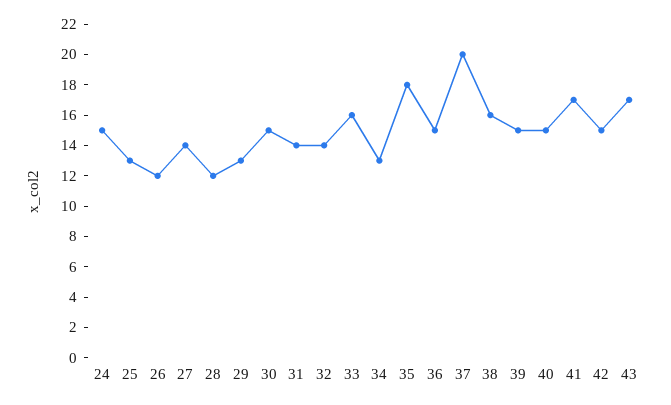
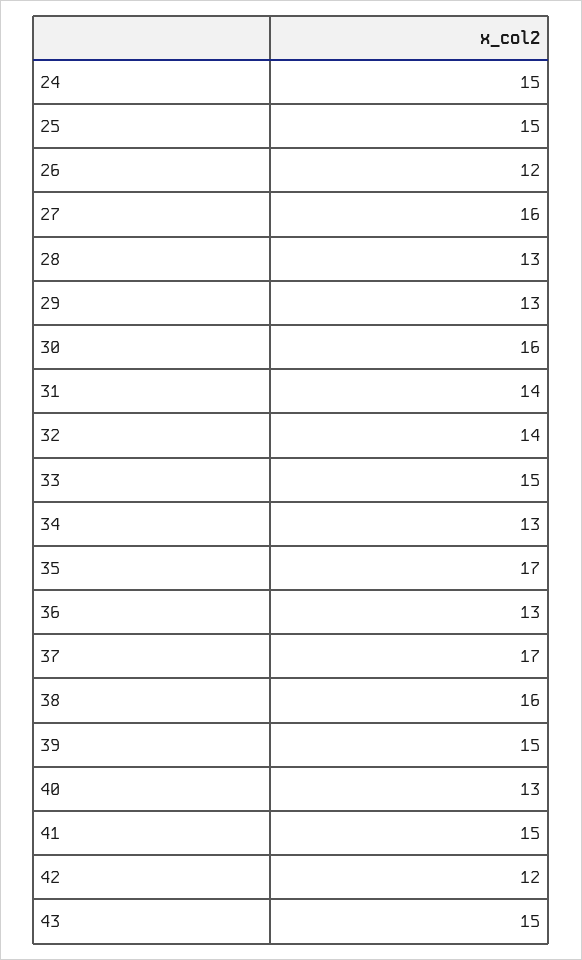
25: 13 -> 15
27: 14 -> 16
28: 12 -> 13
30: 15 -> 16
33: 16 -> 15
35: 18 -> 17
36: 15 -> 13
37: 20 -> 17
40: 15 -> 13
41: 17 -> 15
42: 15 -> 12
43: 17 -> 15

